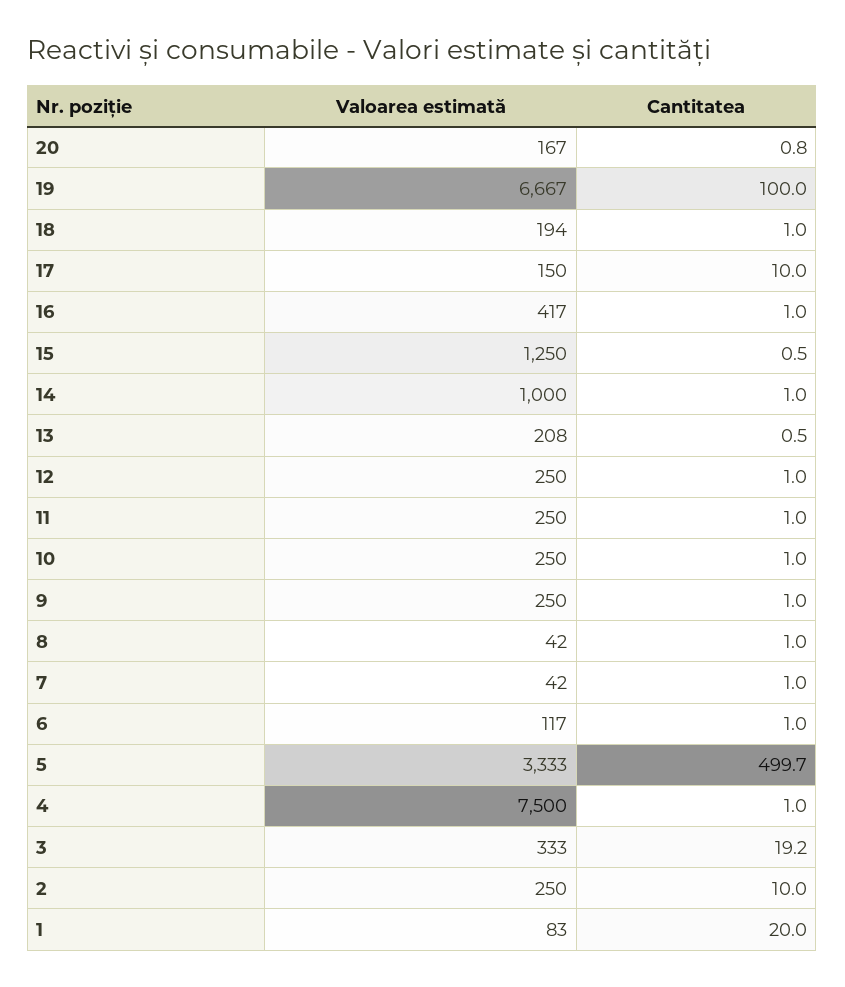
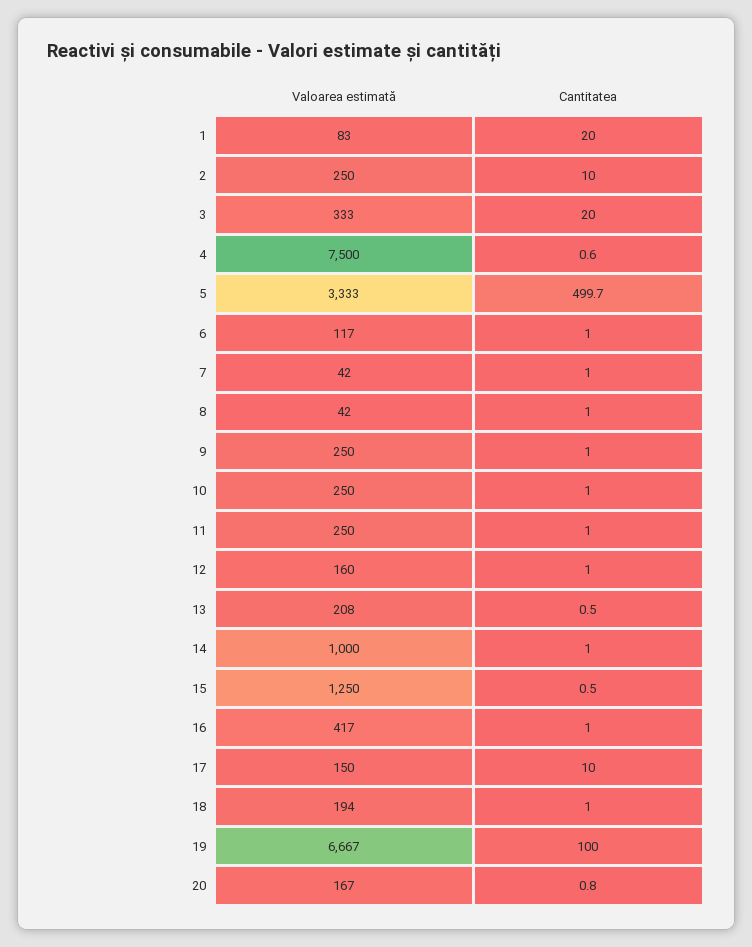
Valoarea estimată, 12: 250 -> 160
Cantitatea, 4: 1 -> 0.6
Cantitatea, 3: 19.2 -> 20

